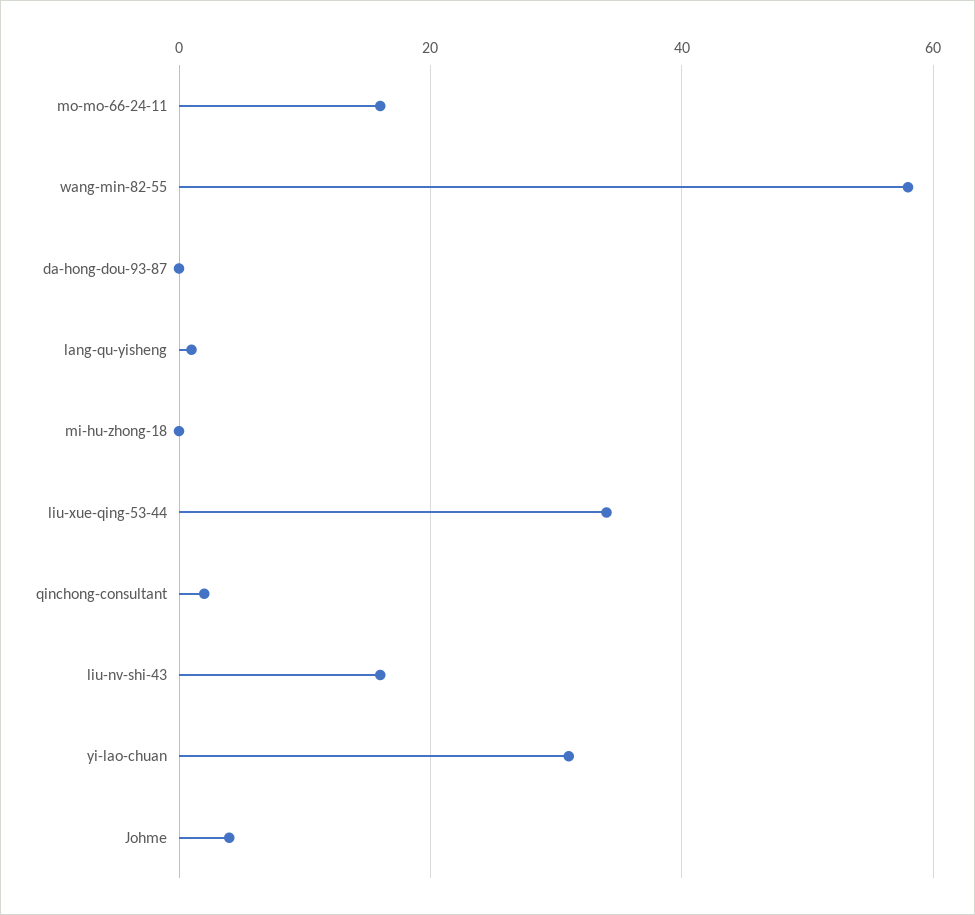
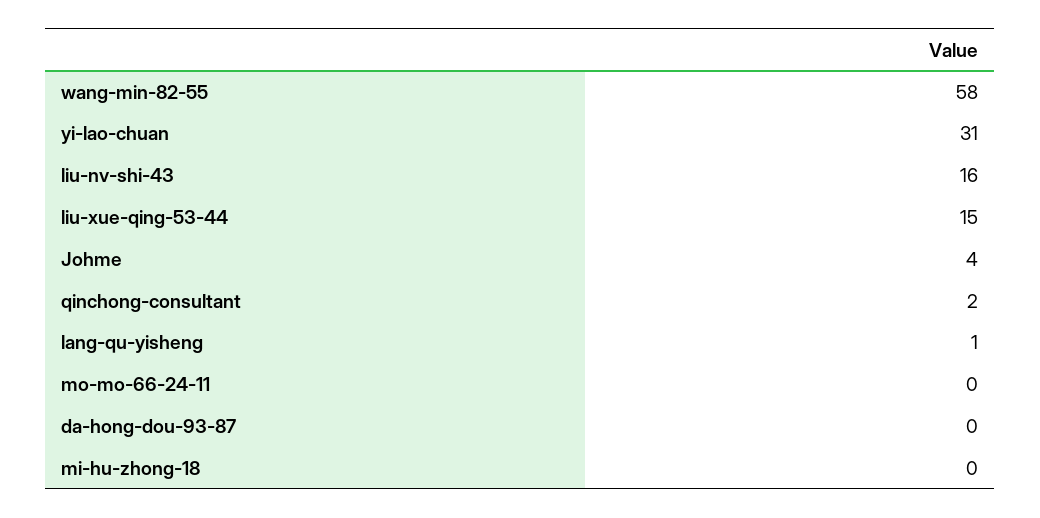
mo-mo-66-24-11: 15 -> 0
liu-xue-qing-53-44: 35 -> 15

